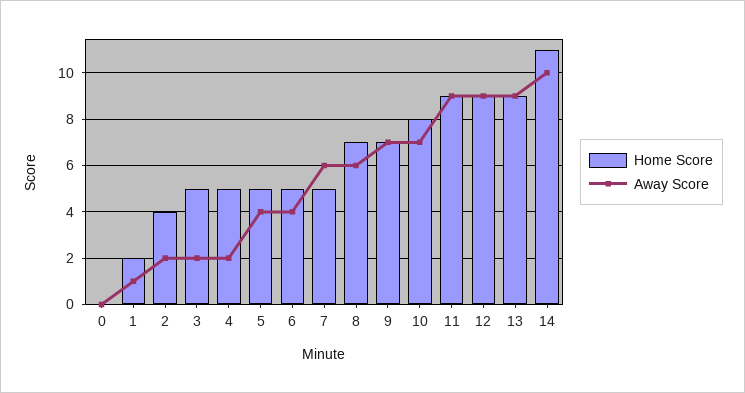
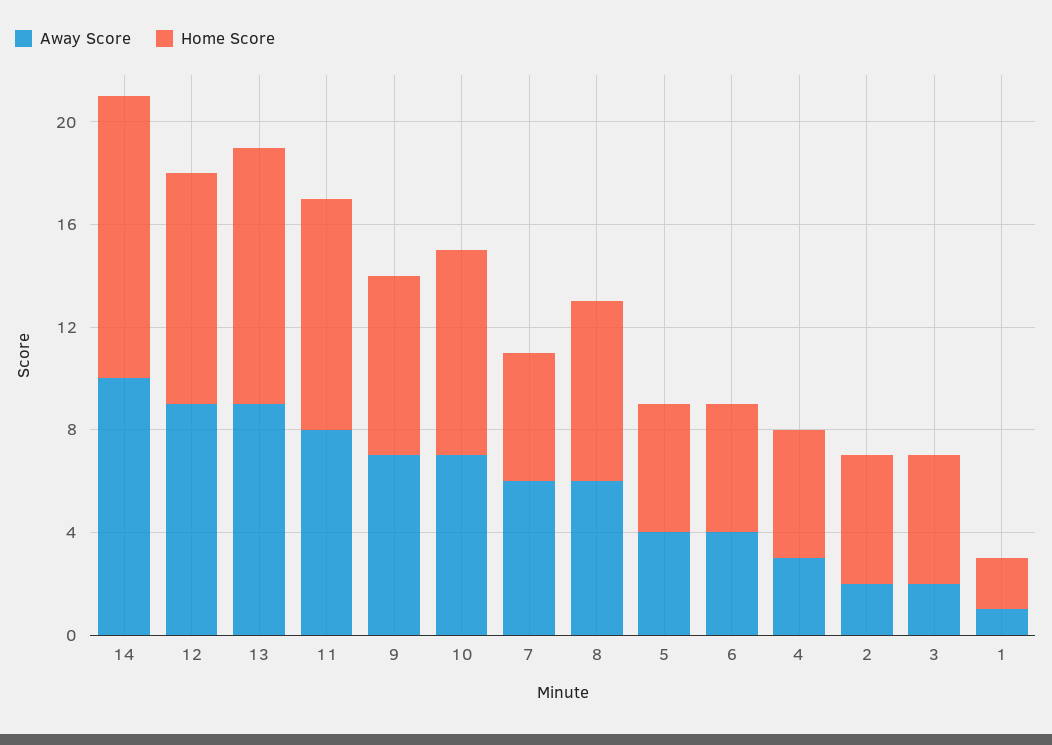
Home Score, 0: 0 -> none
Away Score, 0: 0 -> none
Home Score, 2: 4 -> 5
Away Score, 4: 2 -> 3
Away Score, 11: 9 -> 8
Home Score, 13: 9 -> 10

